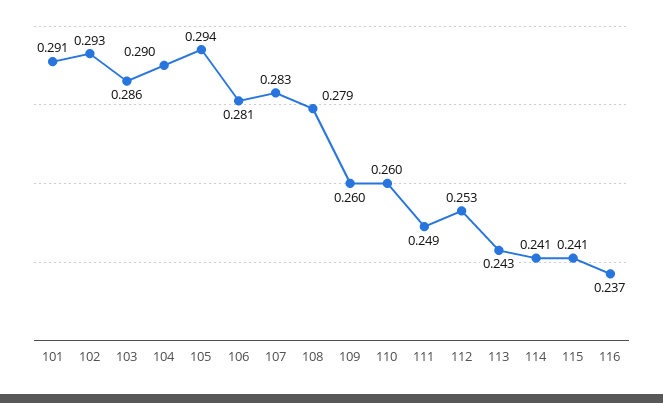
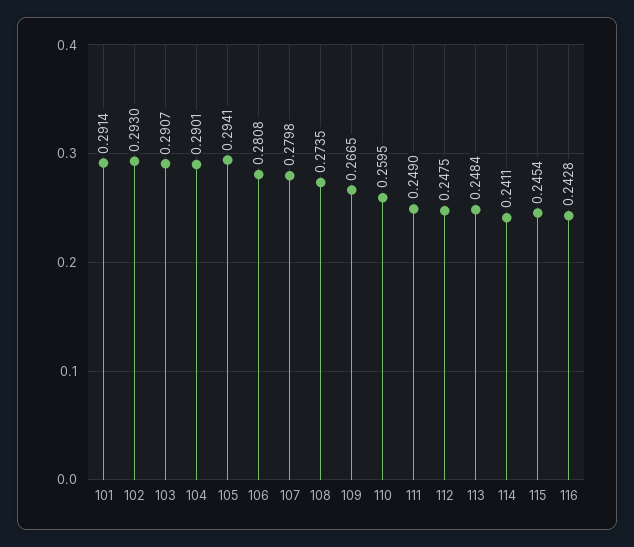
103: 0.286 -> 0.2907
107: 0.283 -> 0.2798
108: 0.279 -> 0.2735
109: 0.26 -> 0.2665
112: 0.253 -> 0.2475
113: 0.243 -> 0.2484
115: 0.241 -> 0.2454
116: 0.237 -> 0.2428

